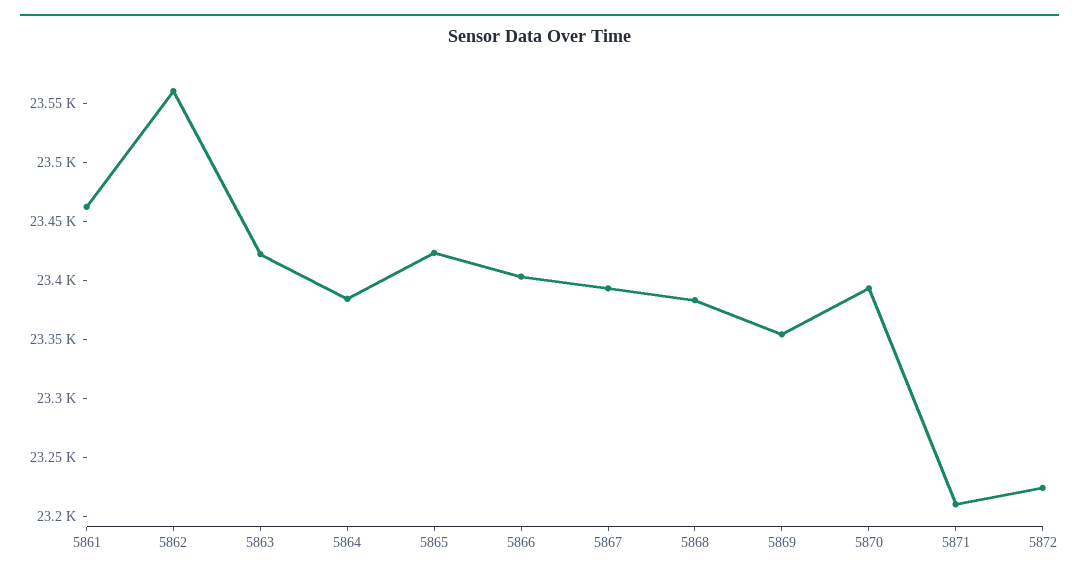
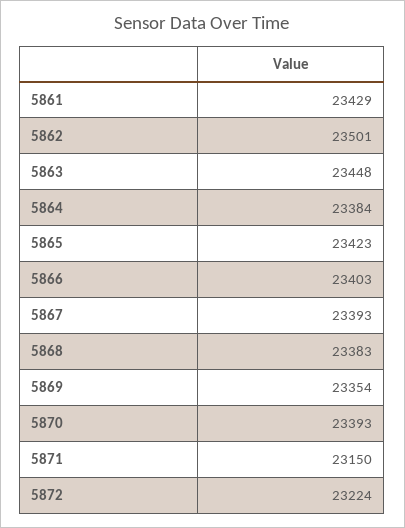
5861: 23460 -> 23429
5862: 23560 -> 23501
5863: 23420 -> 23448
5871: 23210 -> 23150

